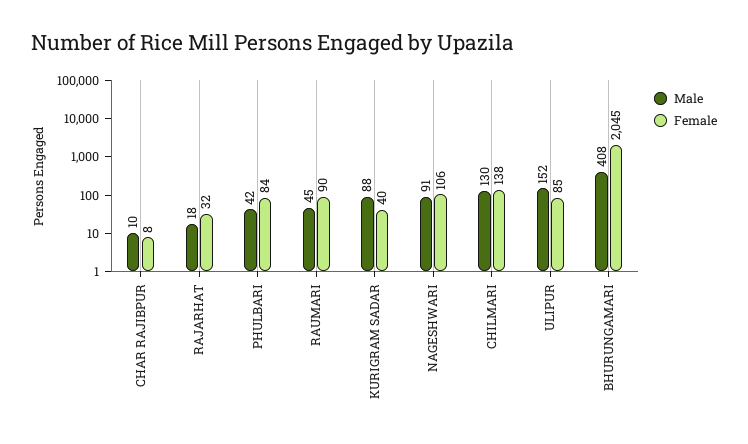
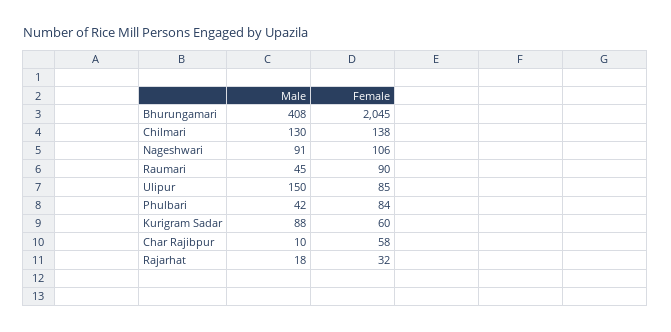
Female, CHAR RAJIBPUR: 8 -> 58
Female, KURIGRAM SADAR: 40 -> 60
Male, ULIPUR: 152 -> 150

